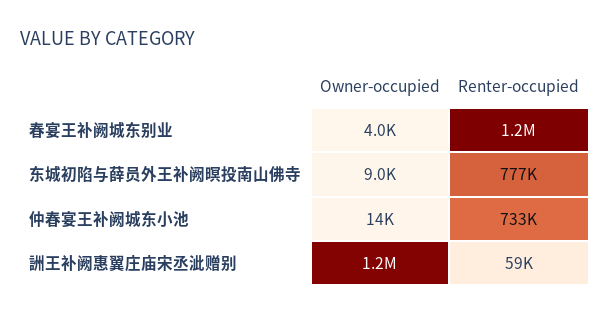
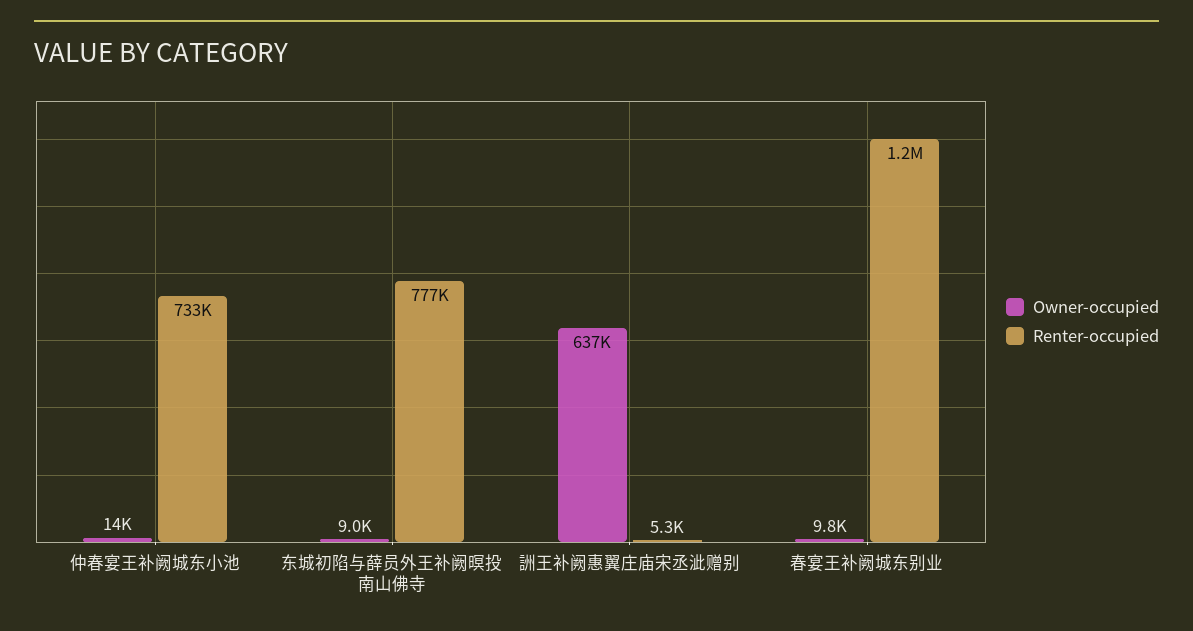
Owner-occupied, 春宴王补阙城东别业: 4000 -> 9800
Owner-occupied, 詶王补阙惠翼庄庙宋丞泚赠别: 1200000 -> 637000
Renter-occupied, 詶王补阙惠翼庄庙宋丞泚赠别: 59000 -> 5300

